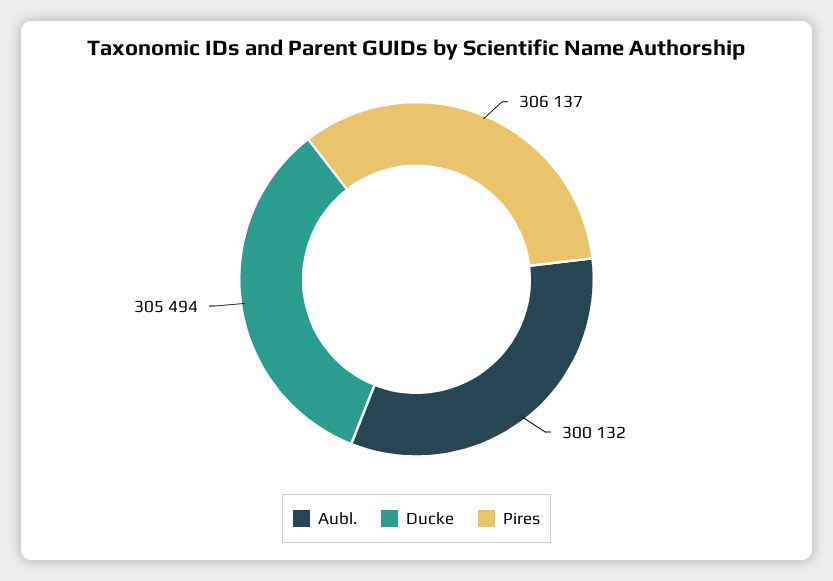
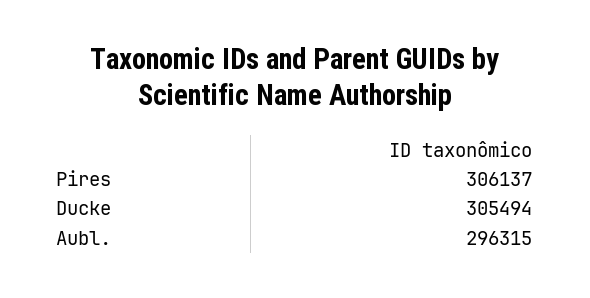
Aubl.: 300132 -> 296315

